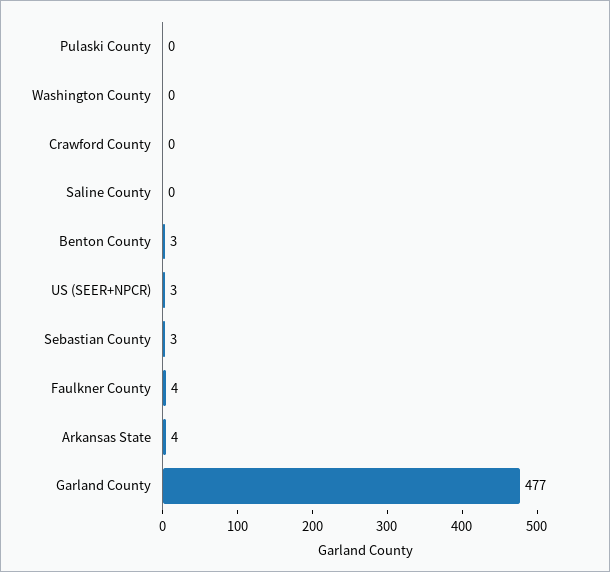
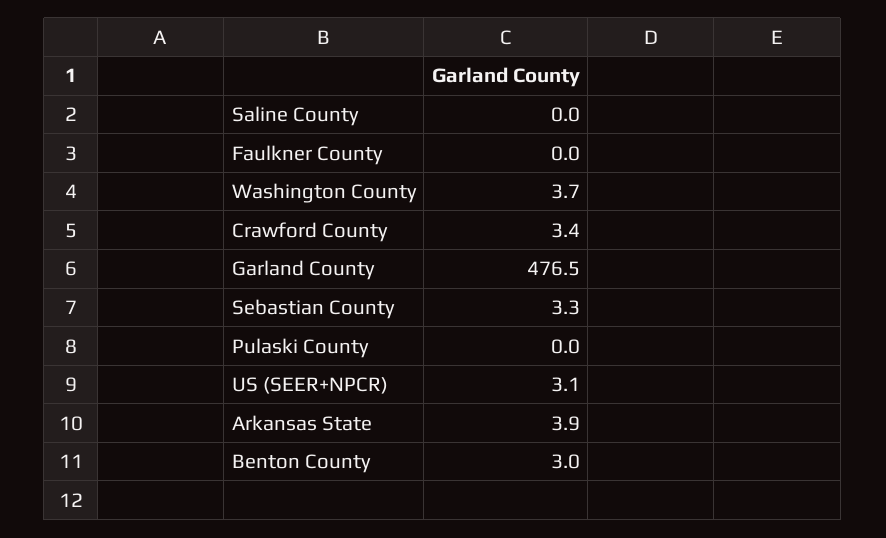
Washington County: 0 -> 3.7
Crawford County: 0 -> 3.4
Faulkner County: 4 -> 0

